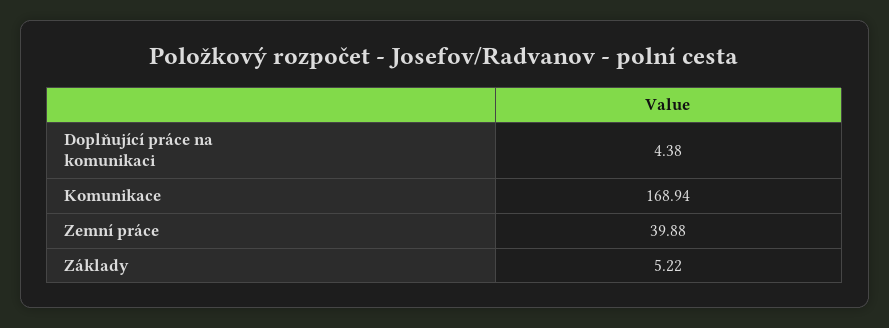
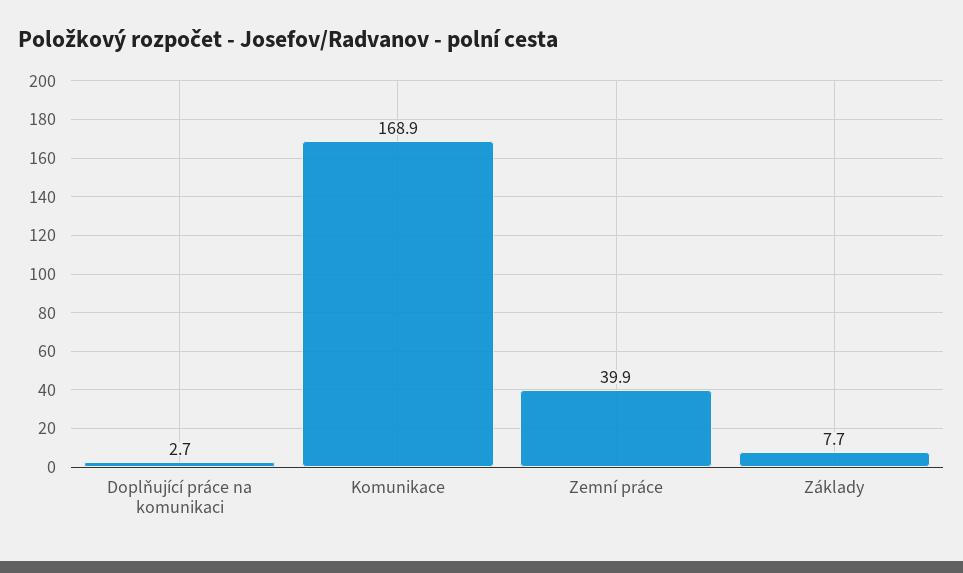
Doplňující práce na komunikaci: 4.38 -> 2.7
Základy: 5.22 -> 7.7

